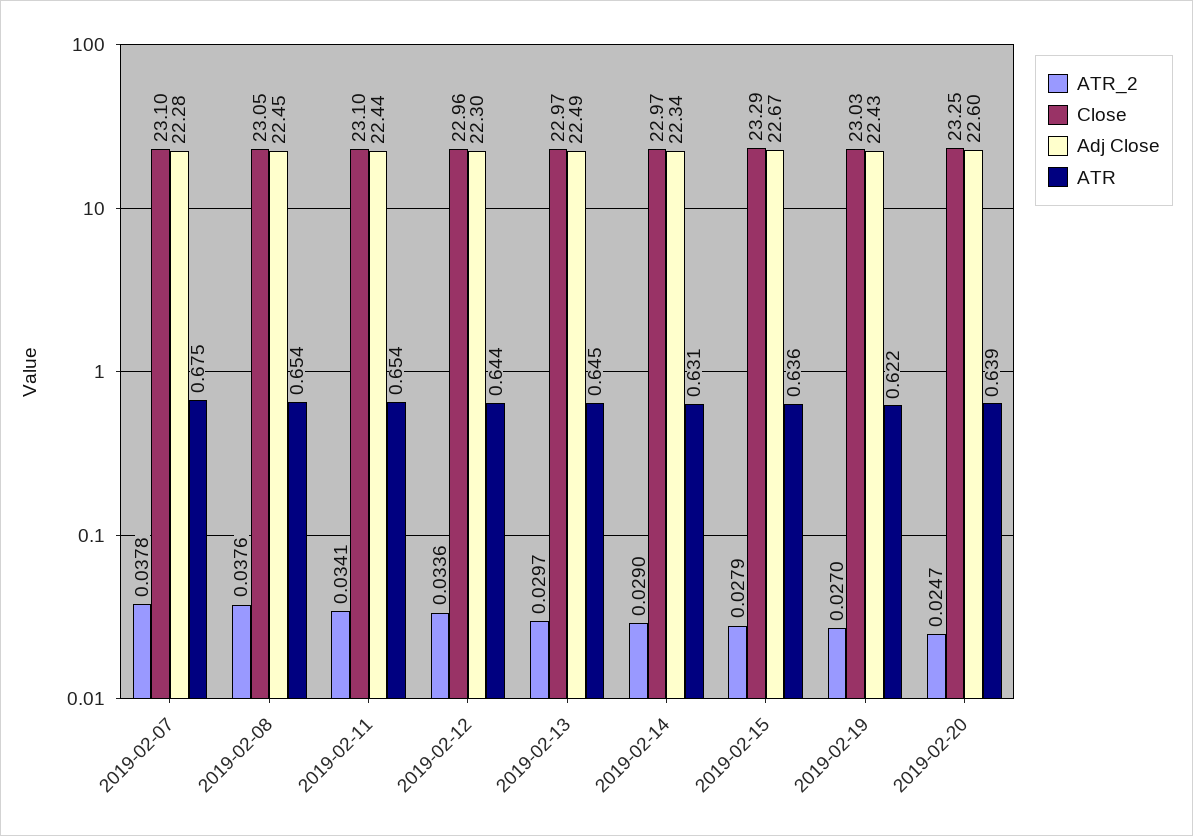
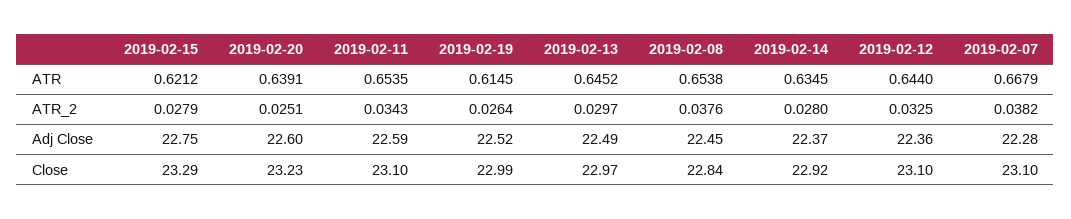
ATR_2, 2019-02-07: 0.0378 -> 0.0382
ATR, 2019-02-07: 0.675 -> 0.6679
Close, 2019-02-08: 23.05 -> 22.84
ATR_2, 2019-02-11: 0.0341 -> 0.0343
Adj Close, 2019-02-11: 22.44 -> 22.59
ATR_2, 2019-02-12: 0.0336 -> 0.0325
Close, 2019-02-12: 22.96 -> 23.1
Adj Close, 2019-02-12: 22.3 -> 22.36
ATR_2, 2019-02-14: 0.029 -> 0.028
Close, 2019-02-14: 22.97 -> 22.92
Adj Close, 2019-02-14: 22.34 -> 22.37
ATR, 2019-02-14: 0.631 -> 0.6345
Adj Close, 2019-02-15: 22.67 -> 22.75
ATR, 2019-02-15: 0.636 -> 0.6212
ATR_2, 2019-02-19: 0.027 -> 0.0264
Close, 2019-02-19: 23.03 -> 22.99
Adj Close, 2019-02-19: 22.43 -> 22.52
ATR, 2019-02-19: 0.622 -> 0.6145
ATR_2, 2019-02-20: 0.0247 -> 0.0251
Close, 2019-02-20: 23.25 -> 23.23

